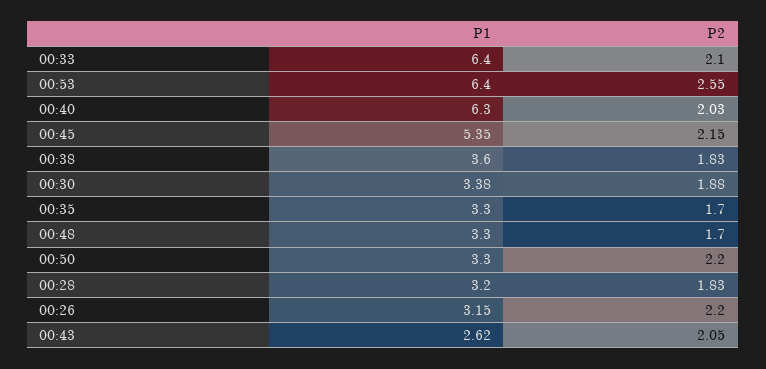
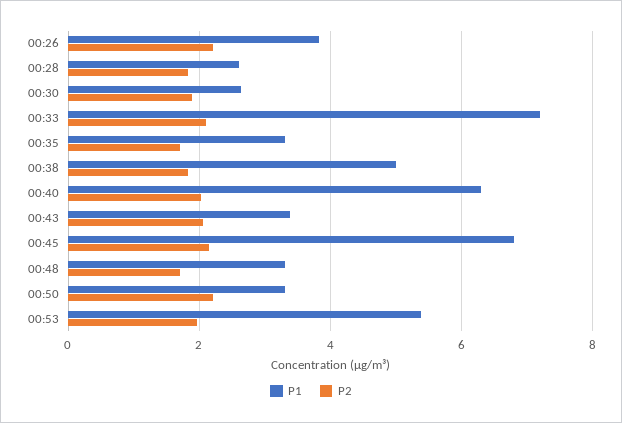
P1, 00:33: 6.4 -> 7.2
P1, 00:53: 6.4 -> 5.4
P2, 00:53: 2.55 -> 2
P1, 00:45: 5.35 -> 6.8
P1, 00:38: 3.6 -> 5
P1, 00:30: 3.38 -> 2.6
P1, 00:28: 3.2 -> 2.6
P1, 00:26: 3.15 -> 3.8
P1, 00:43: 2.62 -> 3.4

